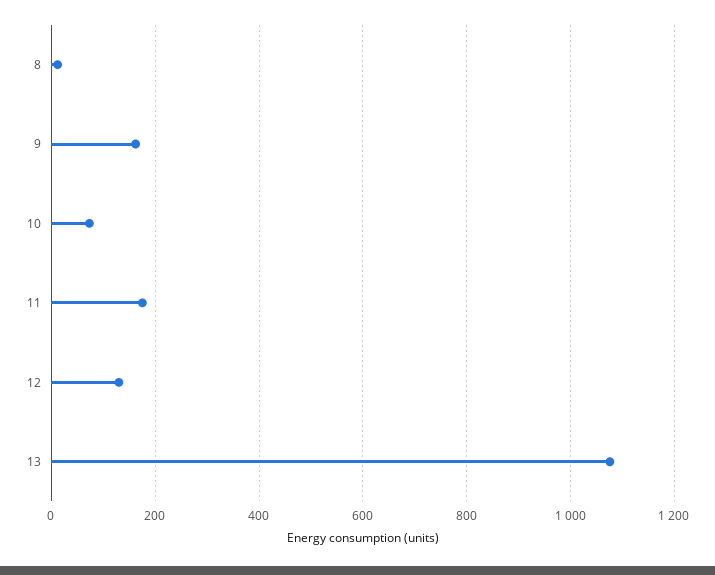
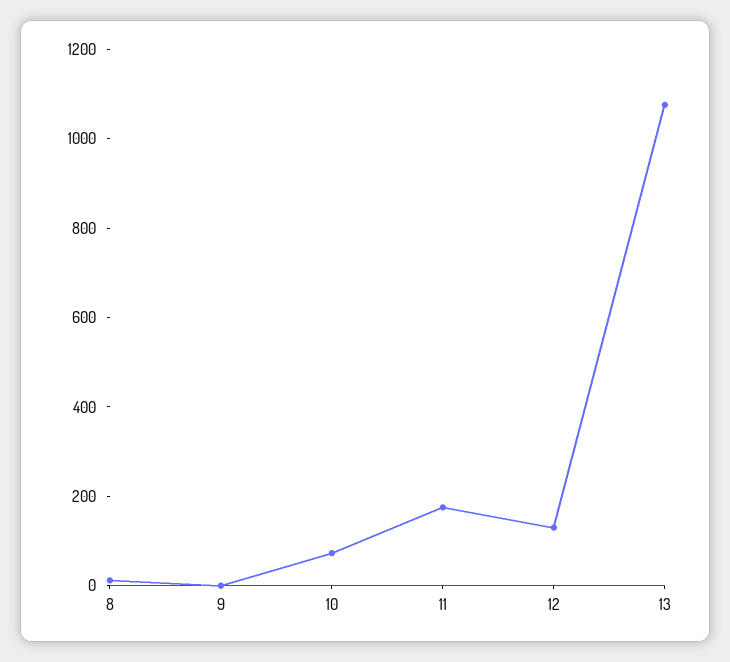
9: 160 -> 0

